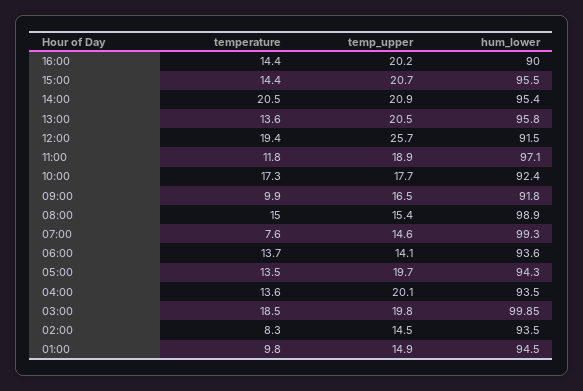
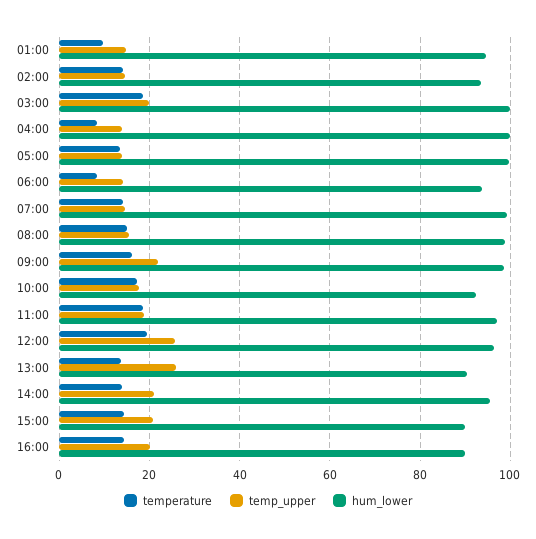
hum_lower, 15:00: 95.5 -> 90
temperature, 14:00: 20.5 -> 14
temp_upper, 13:00: 20.5 -> 26
hum_lower, 13:00: 95.8 -> 90
hum_lower, 12:00: 91.5 -> 96
temperature, 11:00: 11.8 -> 18
temperature, 09:00: 9.9 -> 16
temp_upper, 09:00: 16.5 -> 22
hum_lower, 09:00: 91.8 -> 98
temperature, 07:00: 7.6 -> 14
temperature, 06:00: 13.7 -> 8
temp_upper, 05:00: 19.7 -> 14
hum_lower, 05:00: 94.3 -> 100
temperature, 04:00: 13.6 -> 8
temp_upper, 04:00: 20.1 -> 14
hum_lower, 04:00: 93.5 -> 100
temperature, 02:00: 8.3 -> 14

